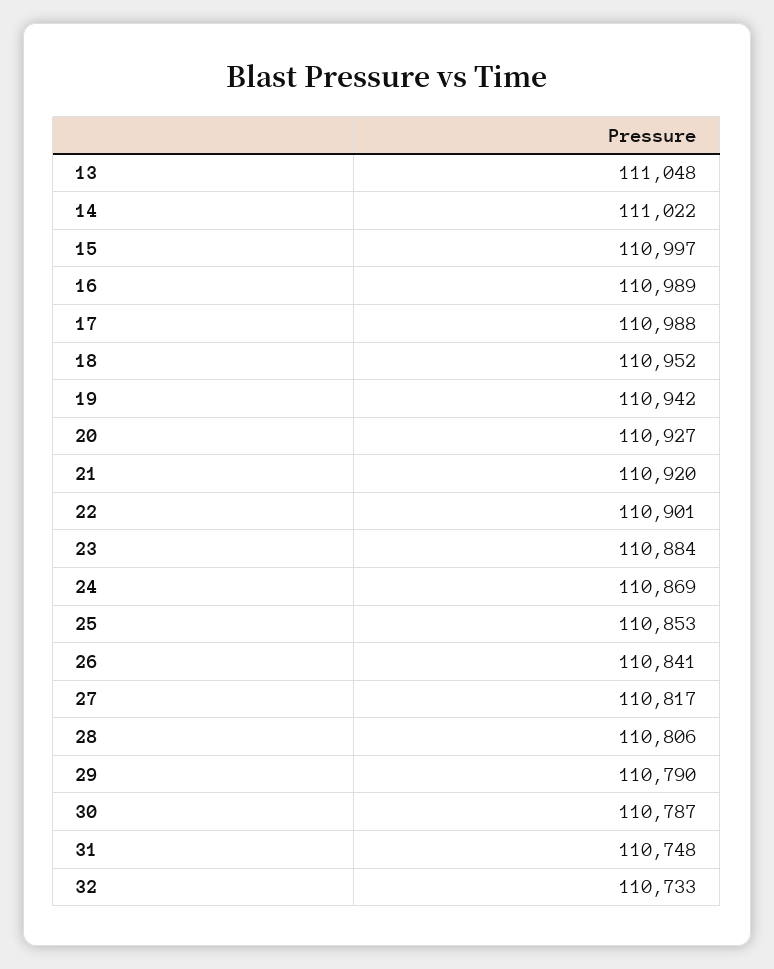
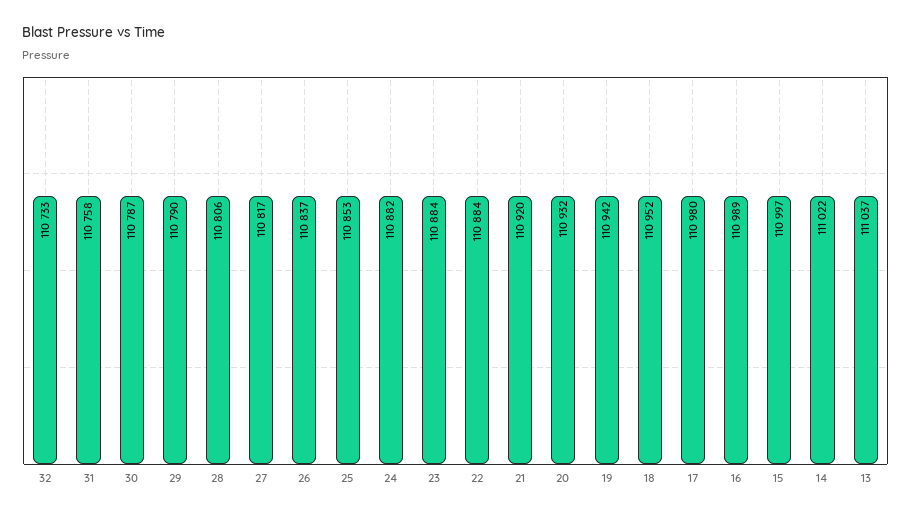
13: 111048 -> 111037
17: 110988 -> 110980
20: 110927 -> 110932
22: 110901 -> 110884
24: 110869 -> 110882
26: 110841 -> 110837
31: 110748 -> 110758

